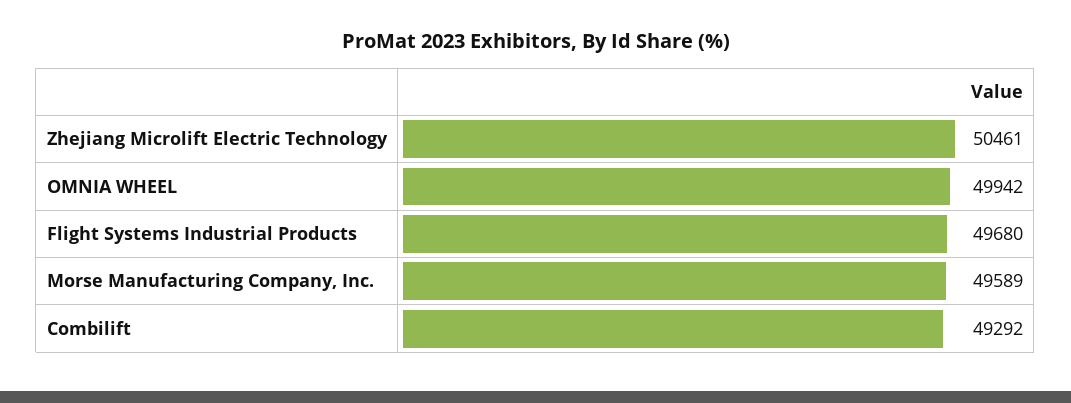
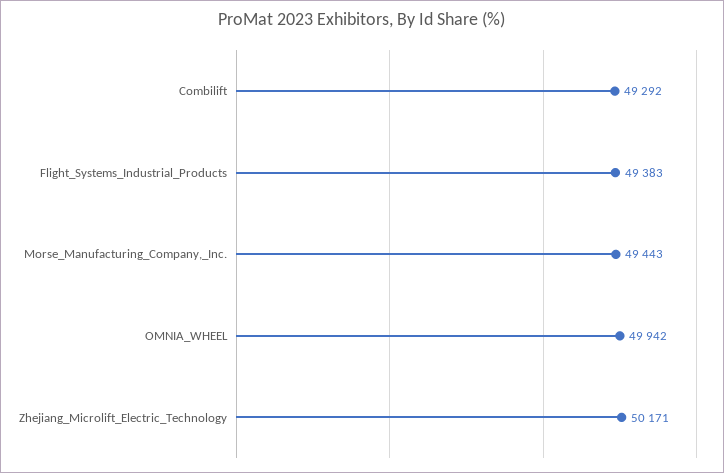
Zhejiang Microlift Electric Technology: 50461 -> 50171
Flight Systems Industrial Products: 49680 -> 49383
Morse Manufacturing Company, Inc.: 49589 -> 49443

